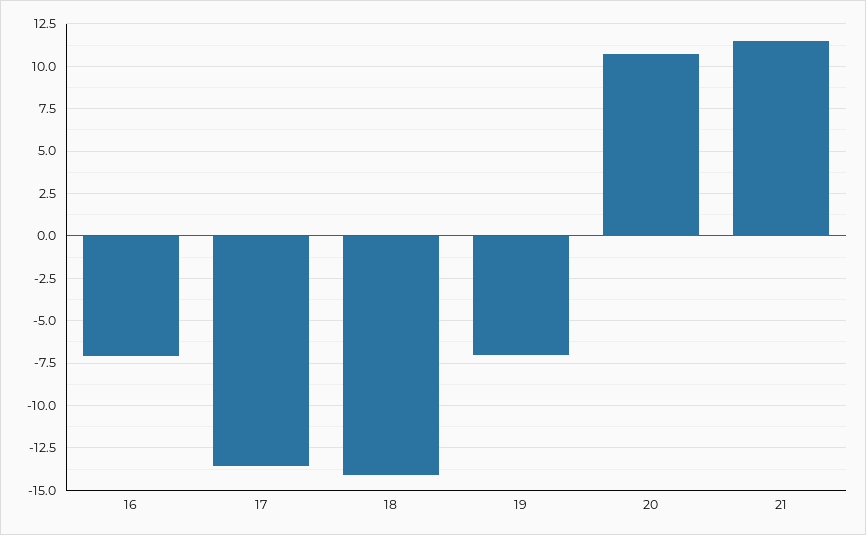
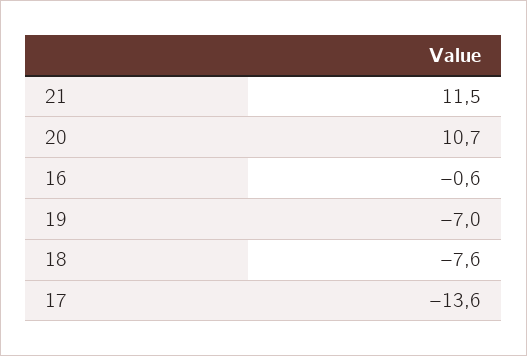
16: -7 -> -0.6
18: -14 -> -7.6

